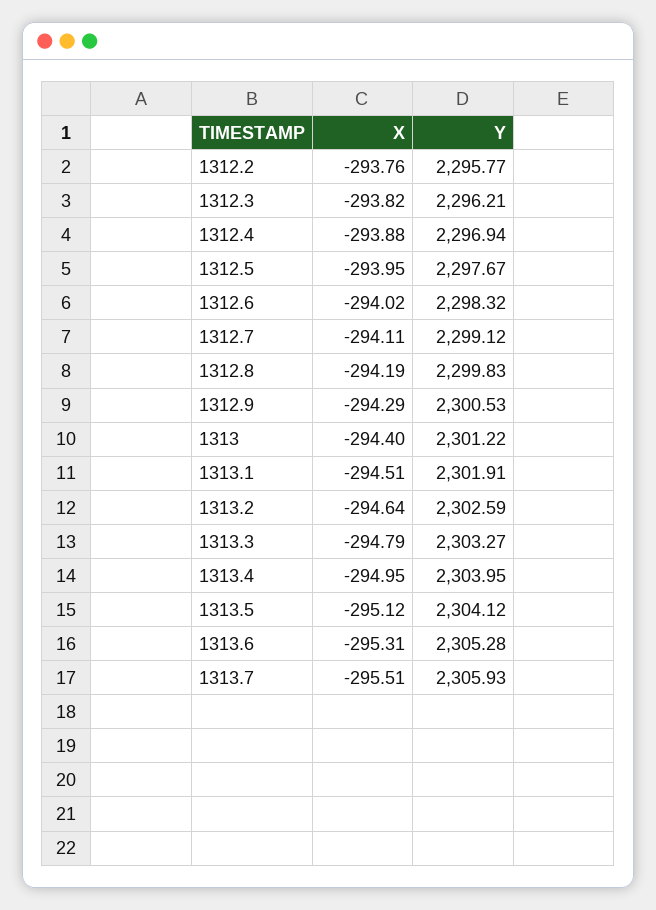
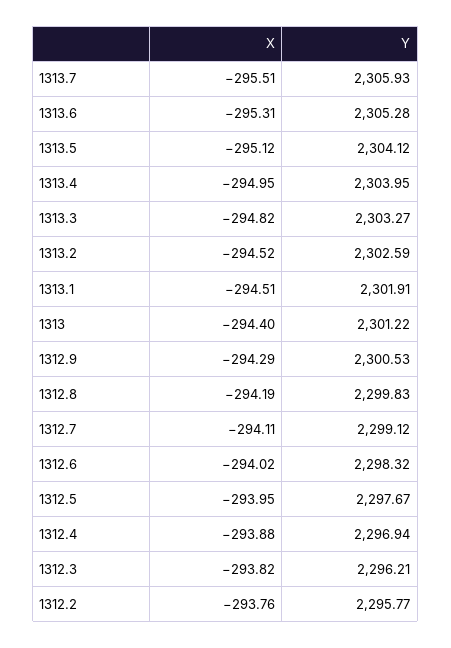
X, 1313.2: -294.64 -> -294.52
X, 1313.3: -294.79 -> -294.82

